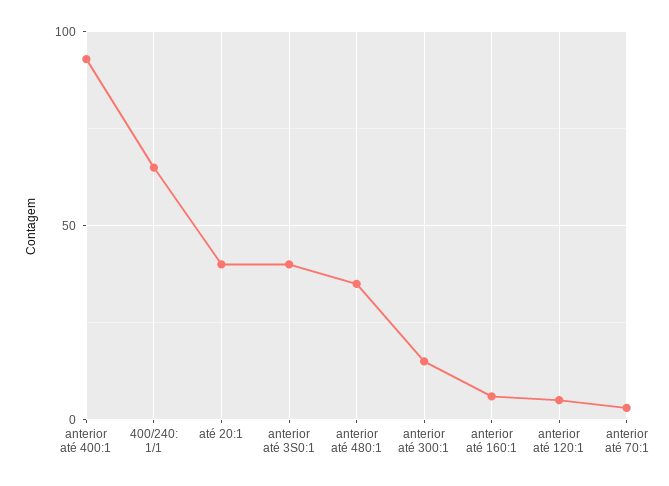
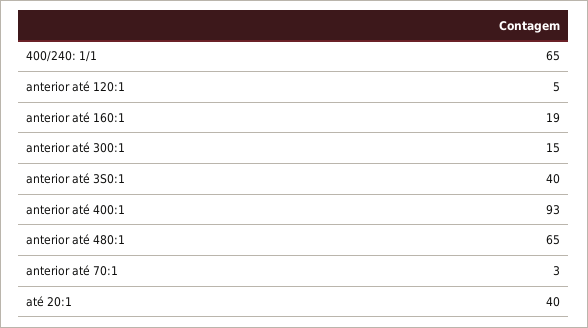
anterior até 480:1: 35 -> 65
anterior até 160:1: 5 -> 19

